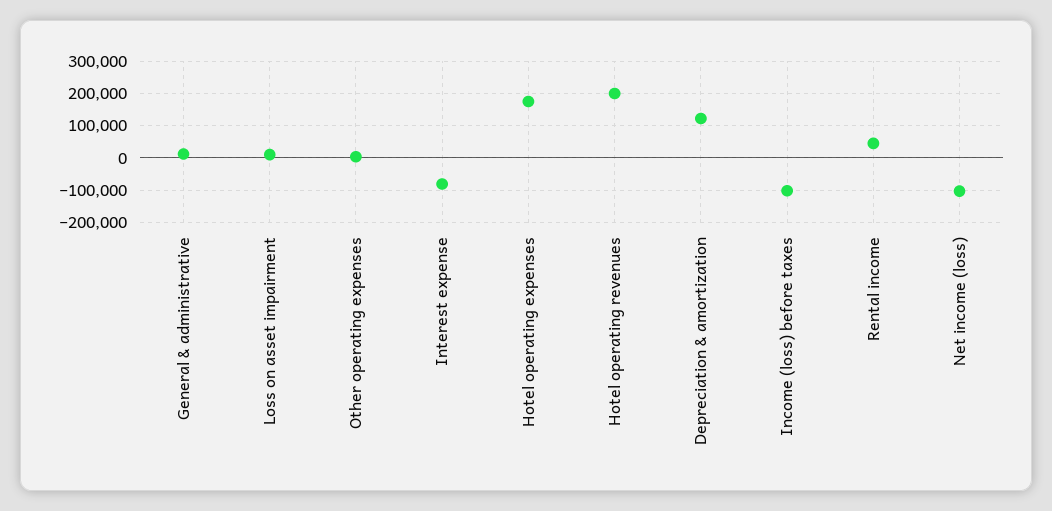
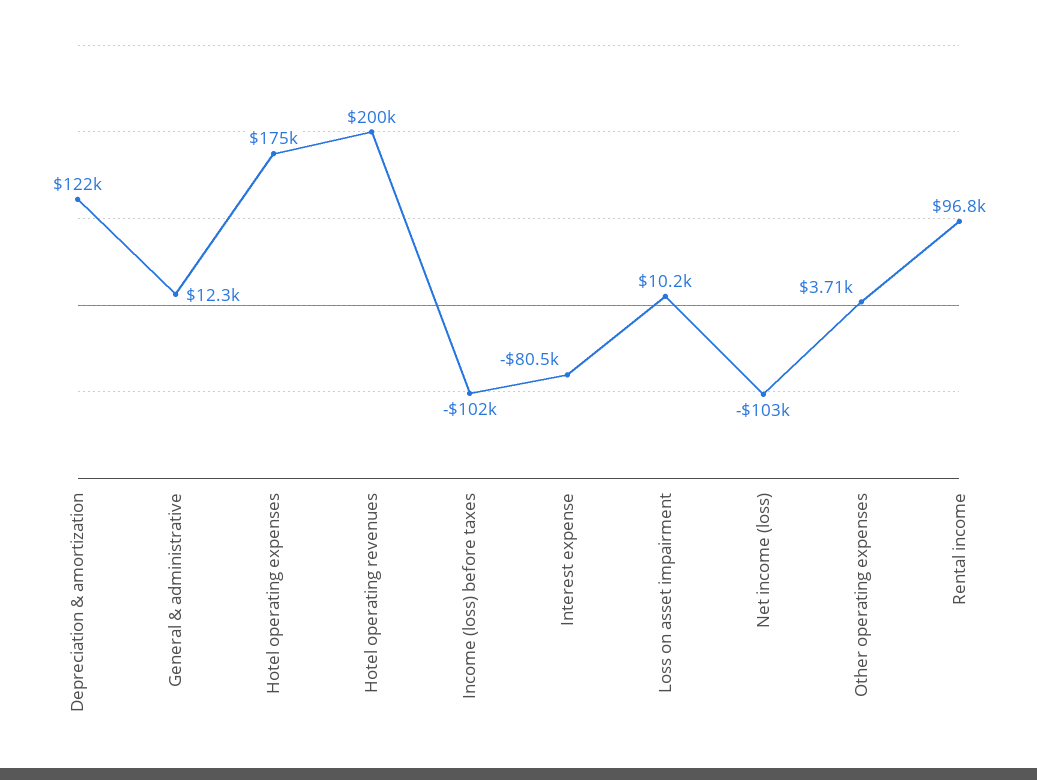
Rental income: 40000 -> 96800

